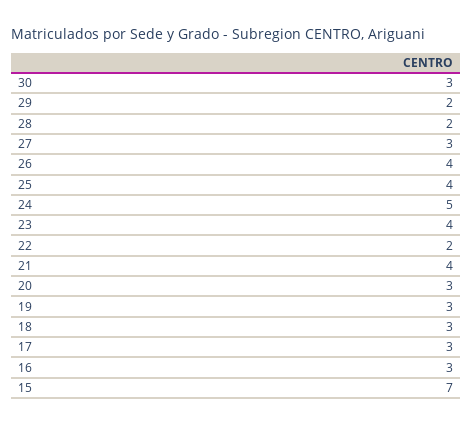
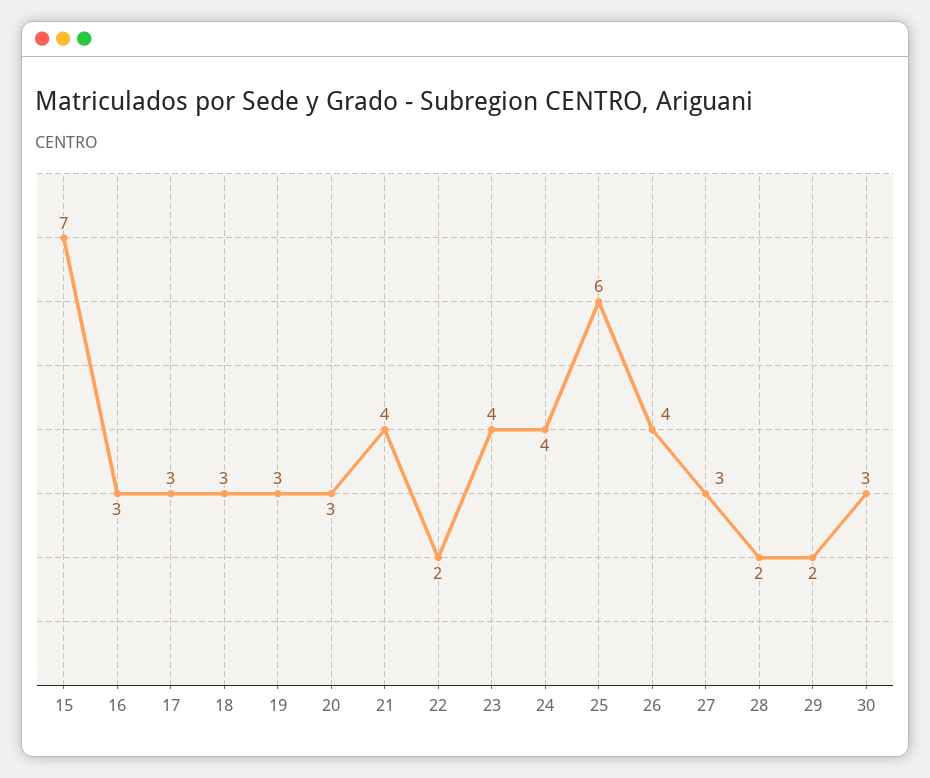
25: 4 -> 6
24: 5 -> 4

